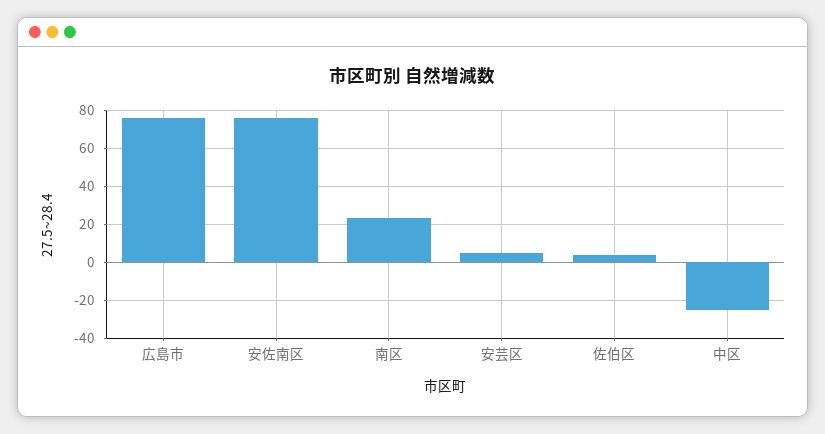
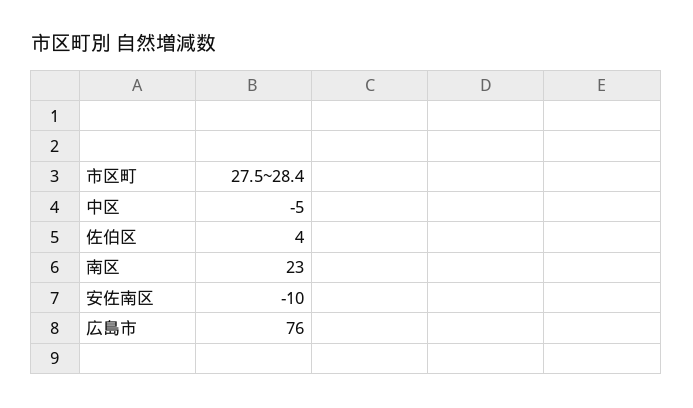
安佐南区: 75 -> -10
安芸区: 5 -> none
中区: -25 -> -5

